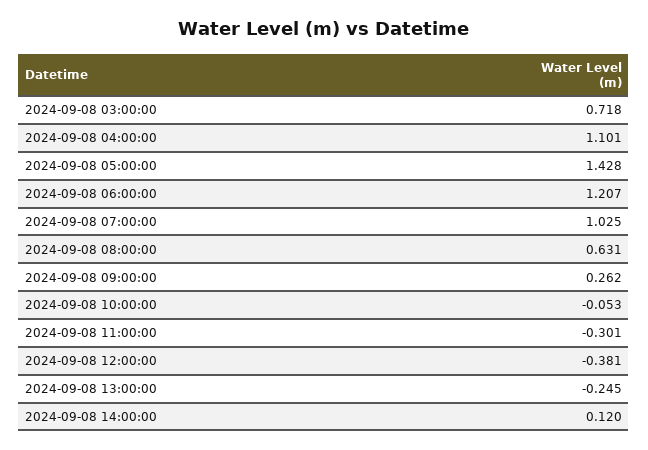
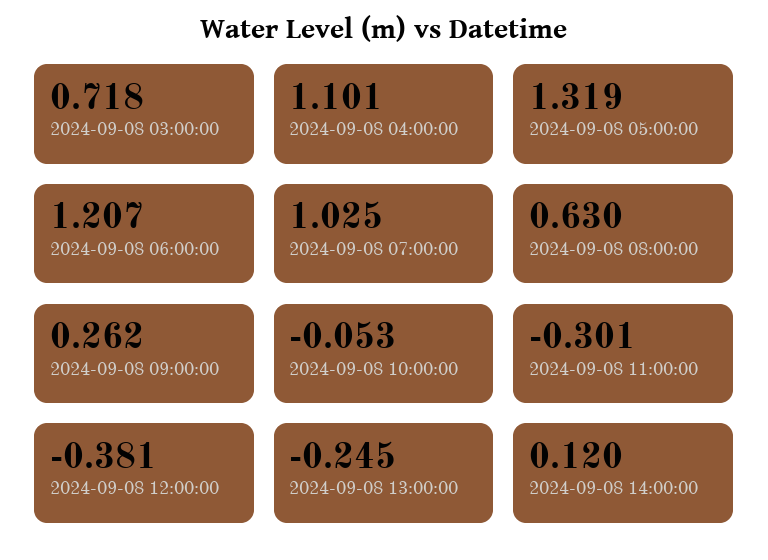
2024-09-08 05:00:00: 1.428 -> 1.319
2024-09-08 08:00:00: 0.631 -> 0.63

